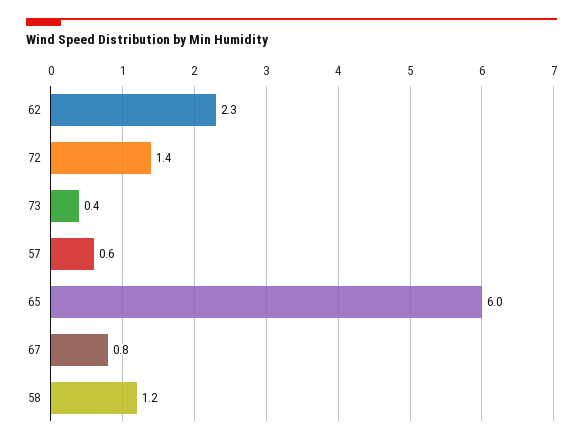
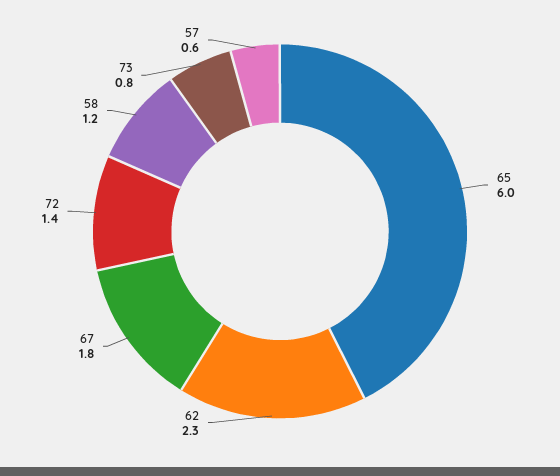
73: 0.4 -> 0.8
67: 0.8 -> 1.8

